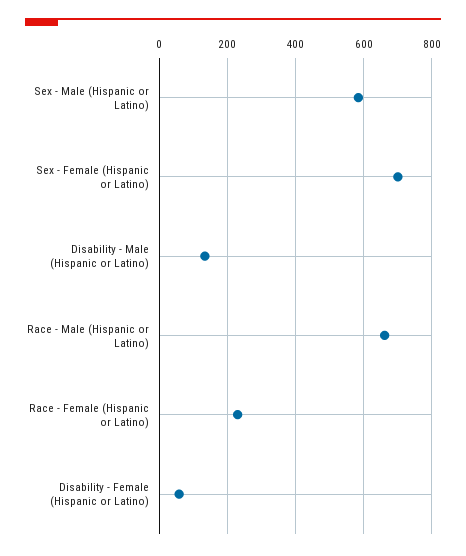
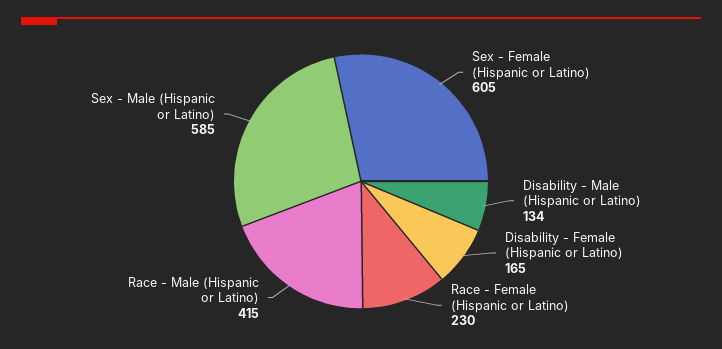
Sex - Female (Hispanic or Latino): 700 -> 605
Race - Male (Hispanic or Latino): 660 -> 415
Disability - Female (Hispanic or Latino): 60 -> 165

